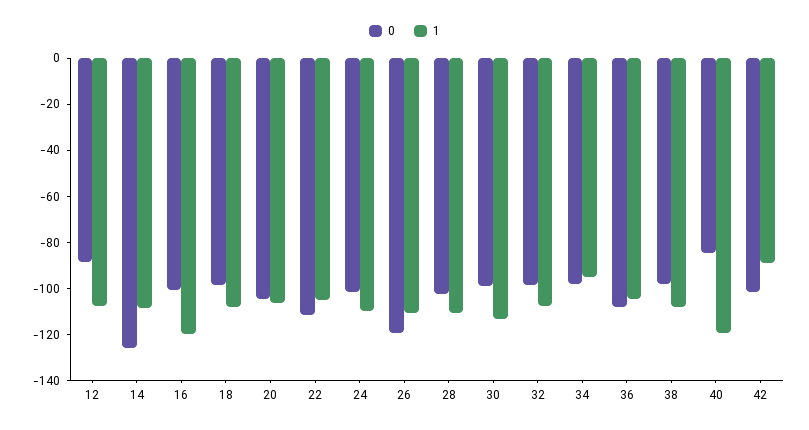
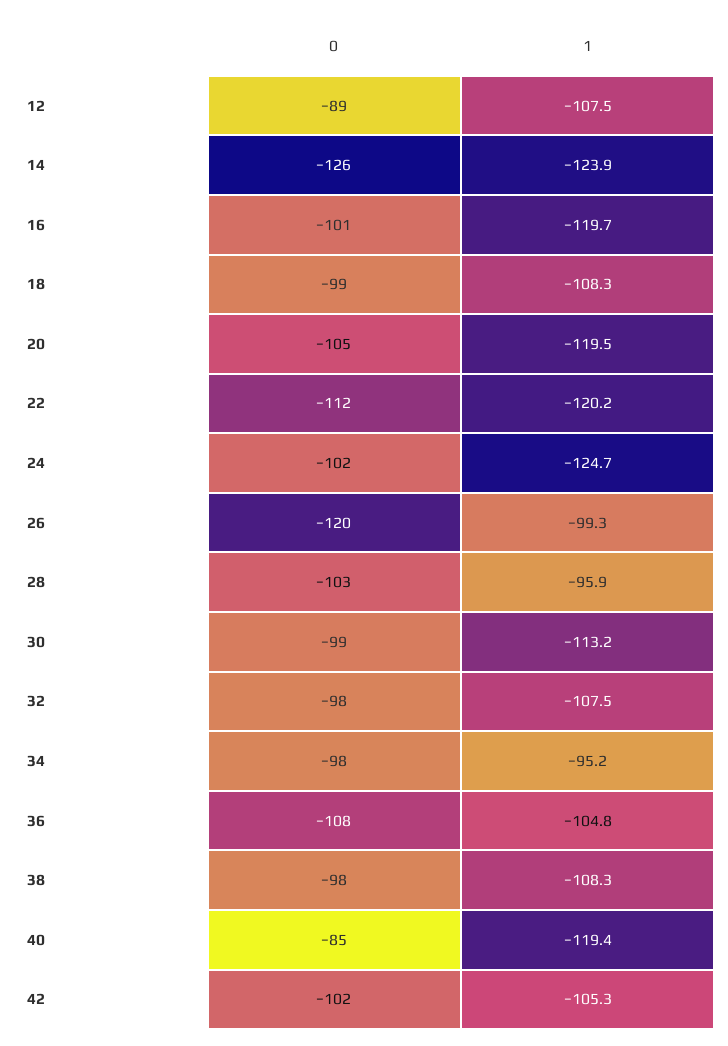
1, 14: -110 -> -123.9
1, 20: -105 -> -119.5
1, 22: -105 -> -120.2
1, 24: -110 -> -124.7
1, 26: -110 -> -99.3
1, 28: -110 -> -95.9
1, 42: -90 -> -105.3

